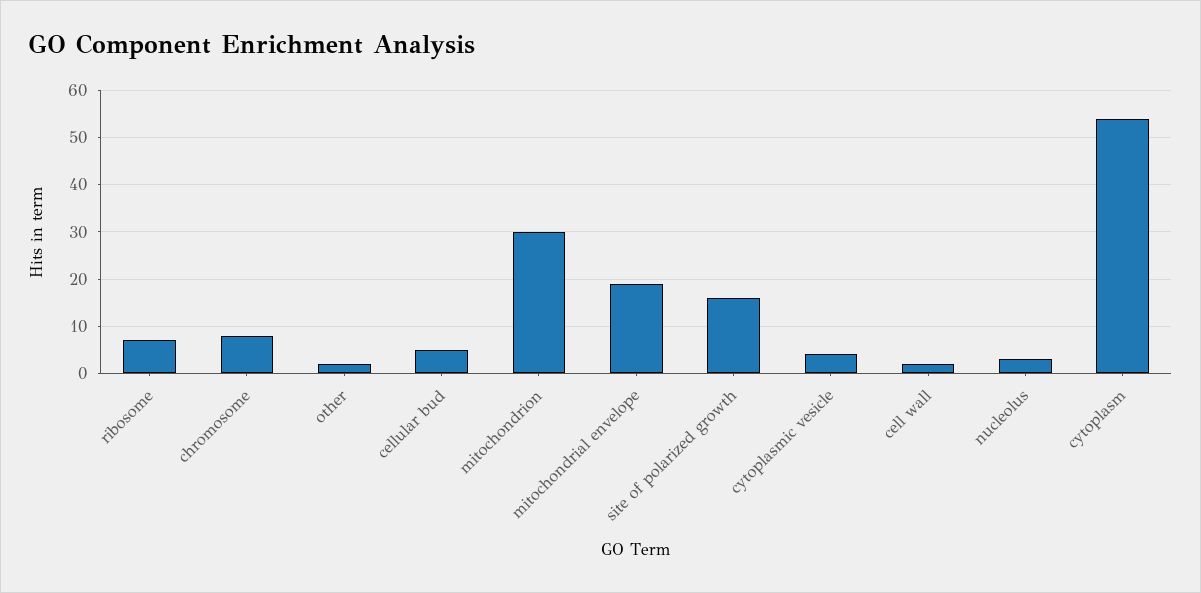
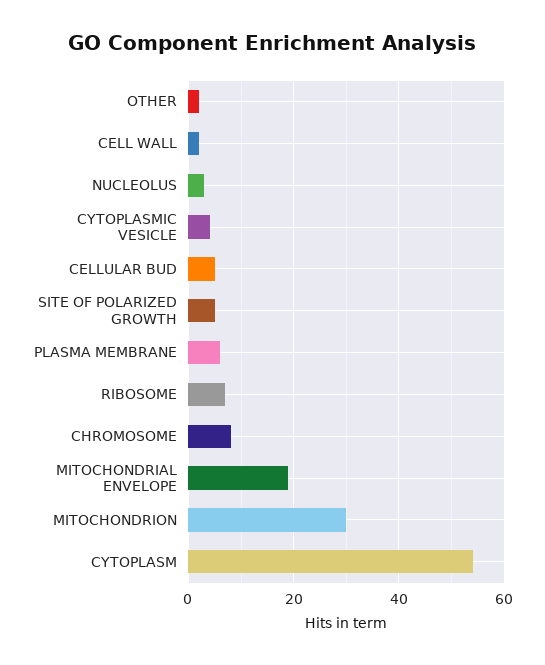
site of polarized growth: 15 -> 5
PLASMA MEMBRANE: none -> 5

